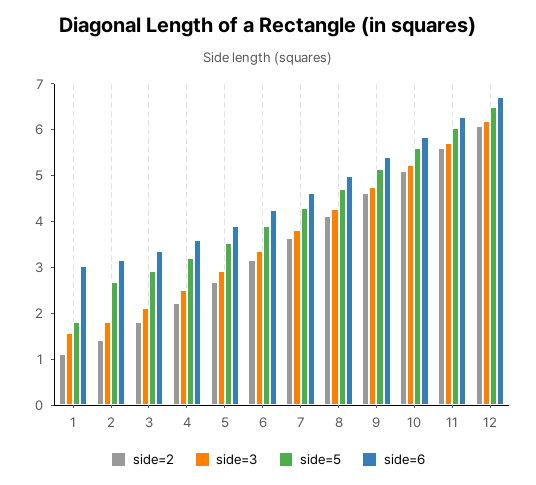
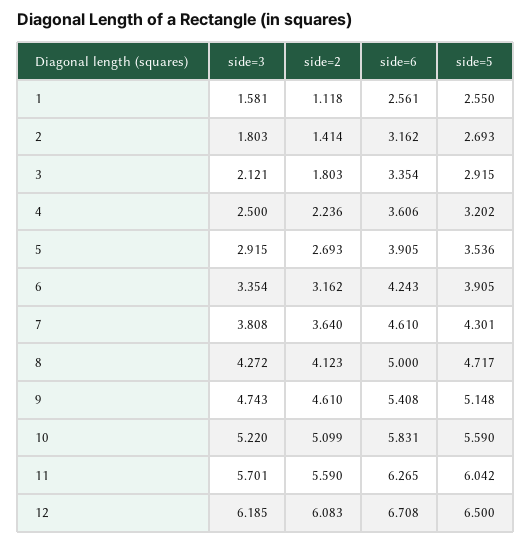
side=5, 1: 1.8 -> 2.55
side=6, 1: 3 -> 2.561

